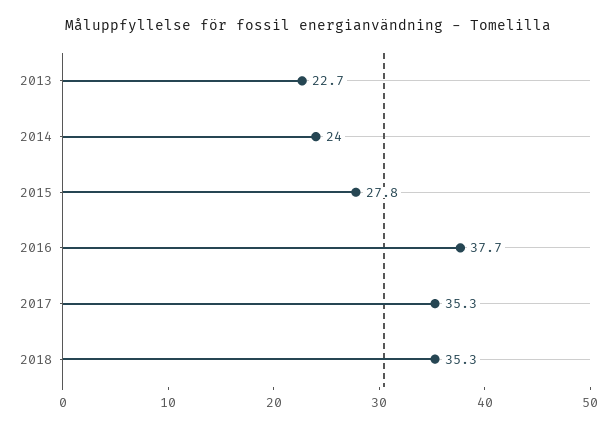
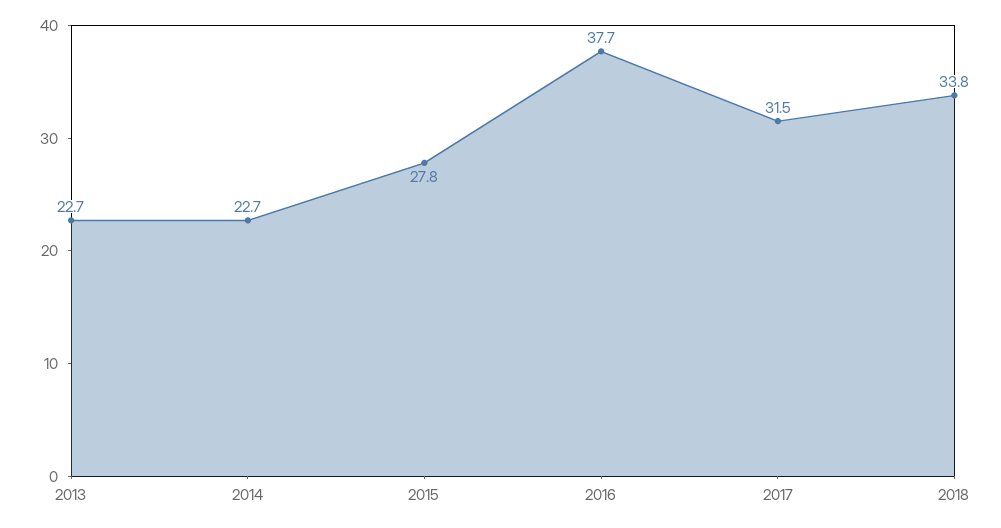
2014: 24 -> 22.7
2017: 35.3 -> 31.5
2018: 35.3 -> 33.8

